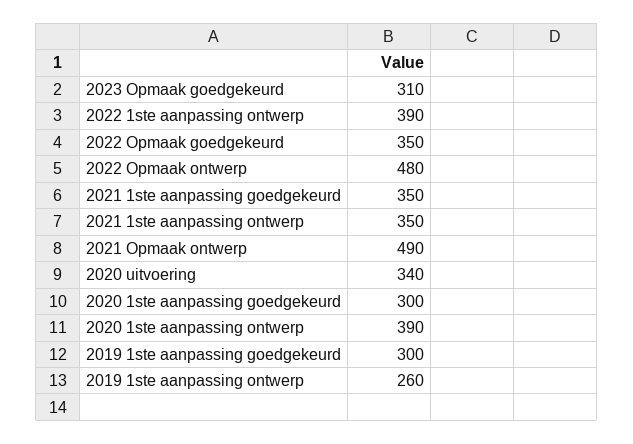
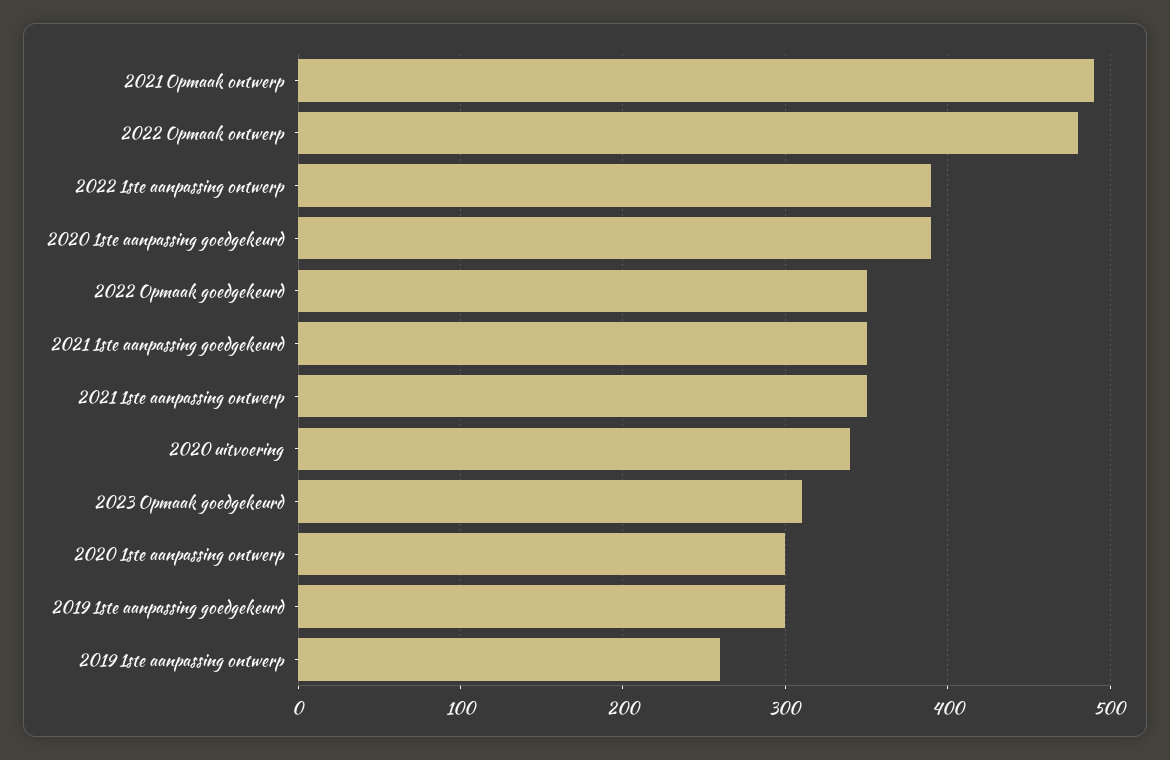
2020 1ste aanpassing goedgekeurd: 300 -> 390
2020 1ste aanpassing ontwerp: 390 -> 300

